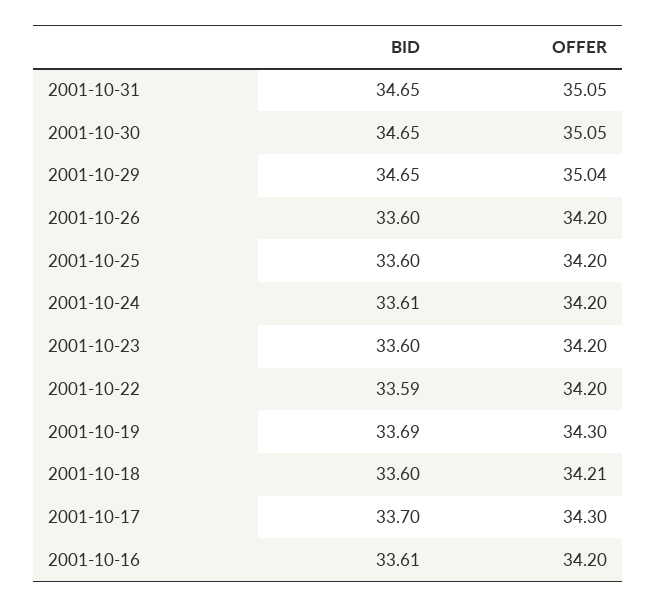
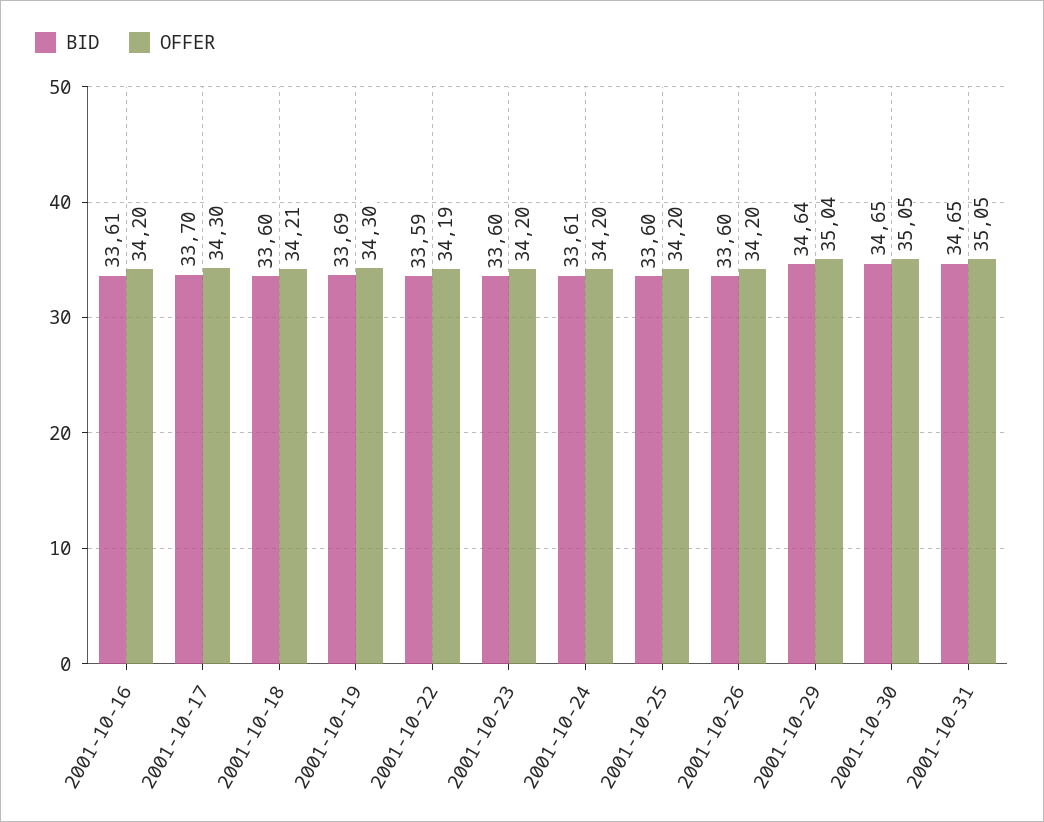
BID, 2001-10-29: 34.65 -> 34.64
OFFER, 2001-10-22: 34.2 -> 34.19

